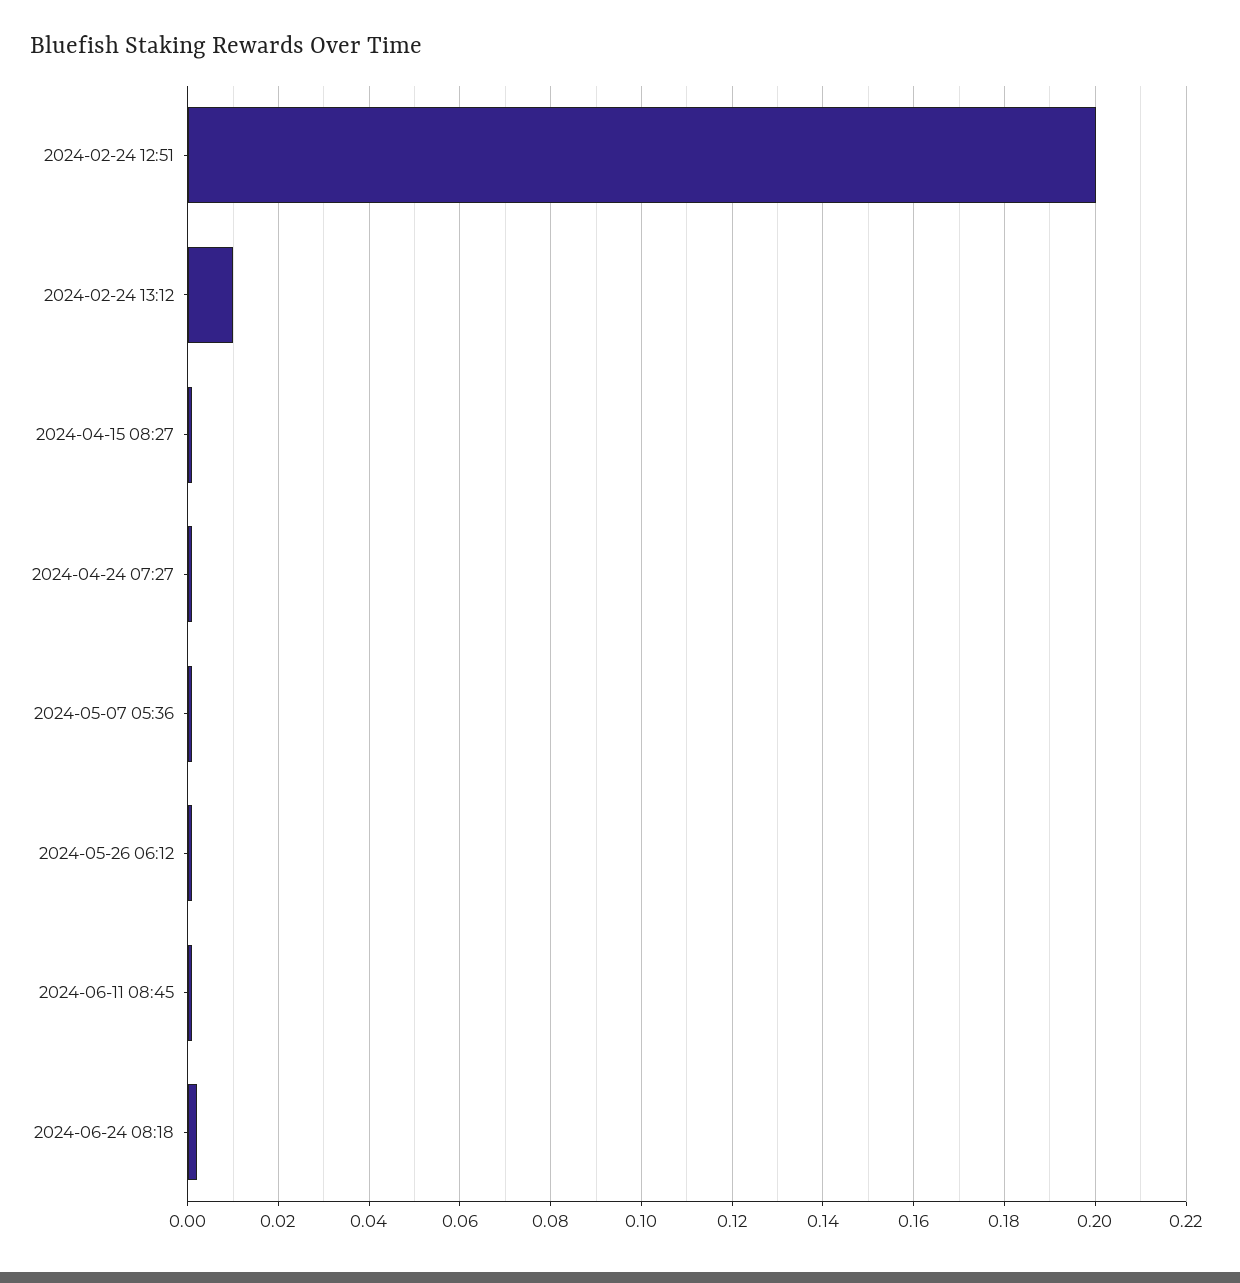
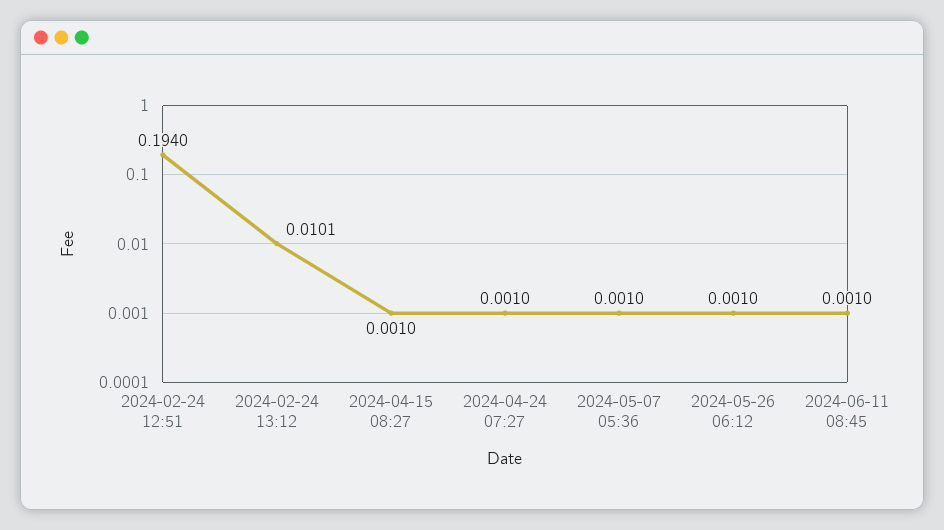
2024-02-24 12:51: 0.2 -> 0.194
2024-06-24 08:18: 0.002 -> none

